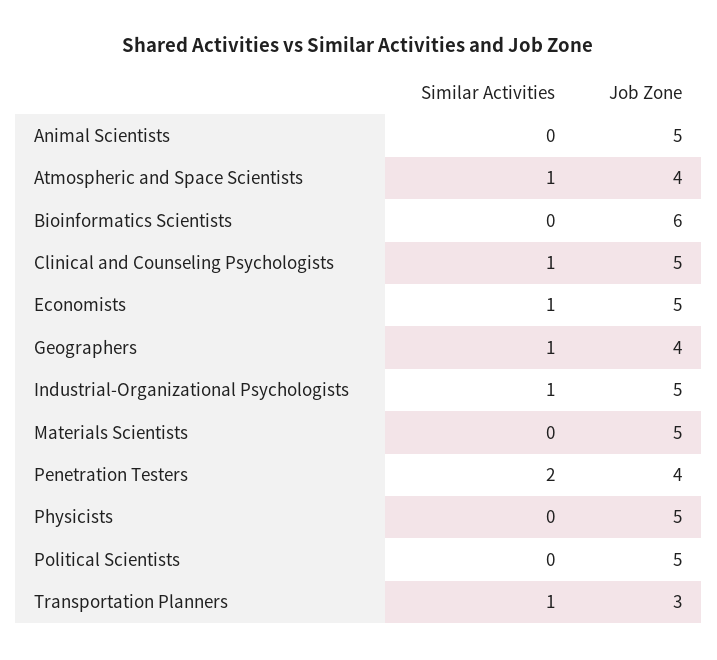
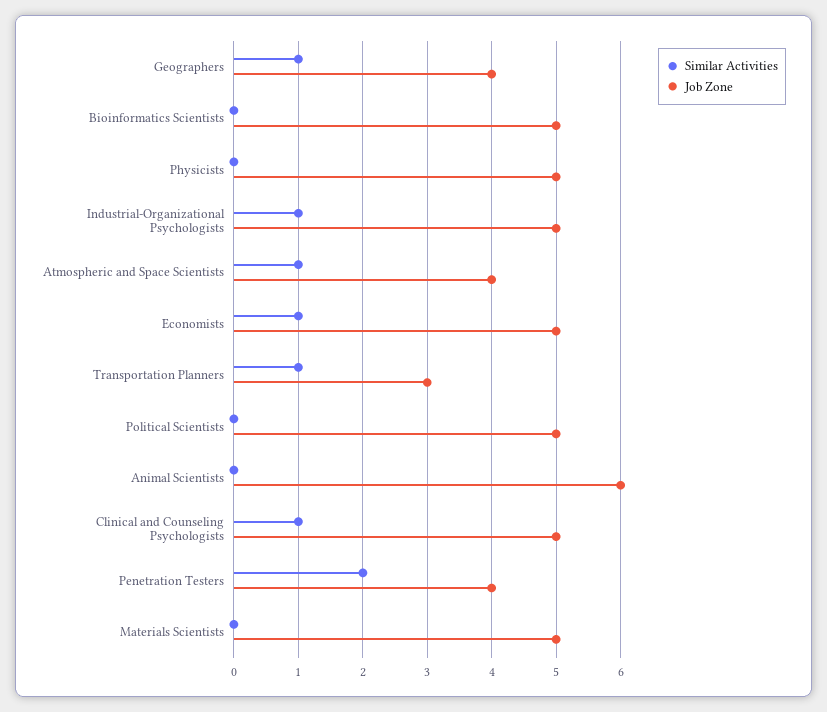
Job Zone, Animal Scientists: 5 -> 6
Job Zone, Bioinformatics Scientists: 6 -> 5

